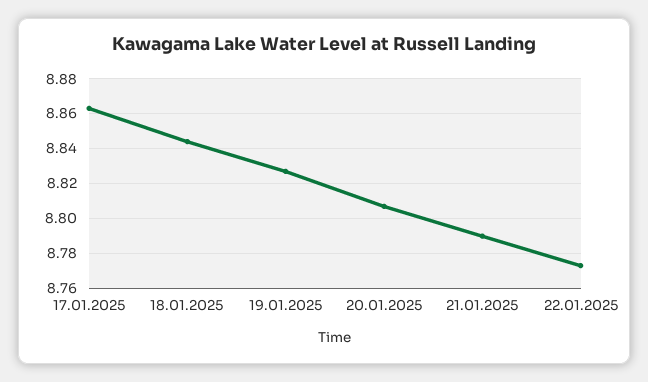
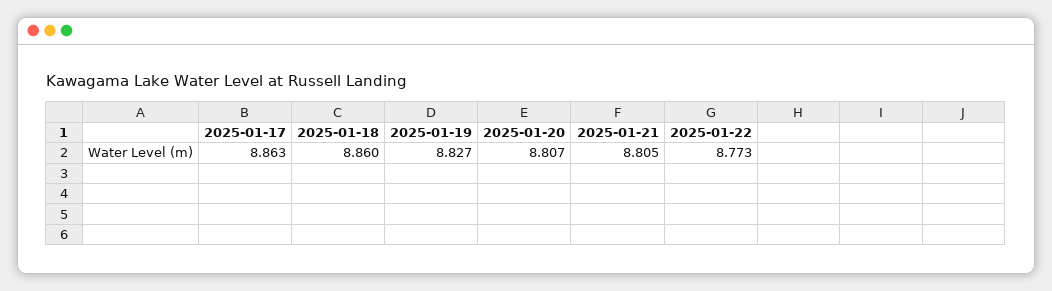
18.01.2025: 8.845 -> 8.86
21.01.2025: 8.79 -> 8.805

